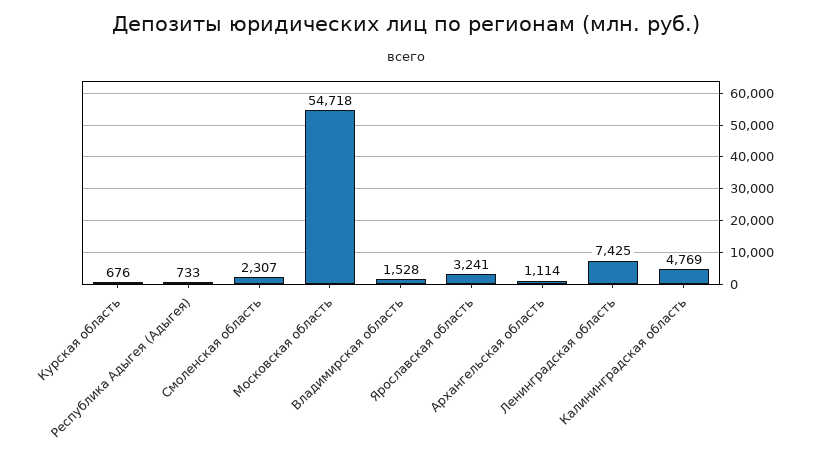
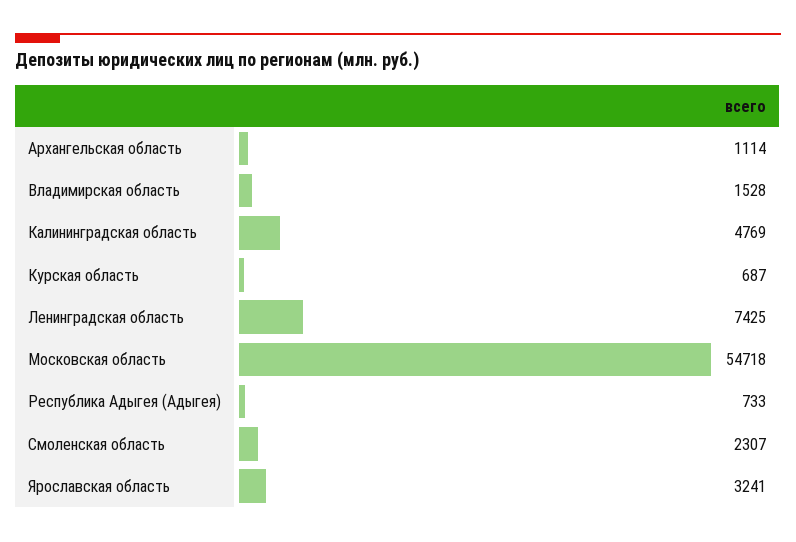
Курская область: 676 -> 687

